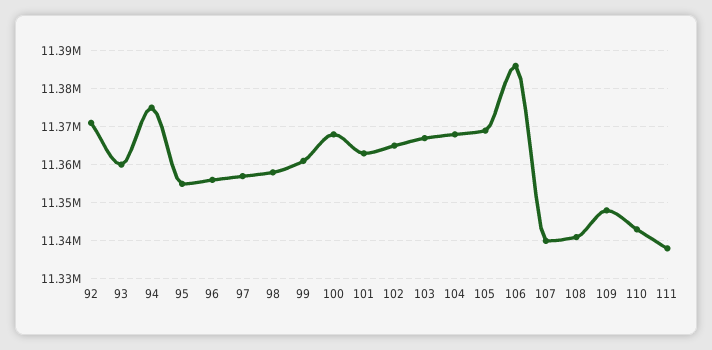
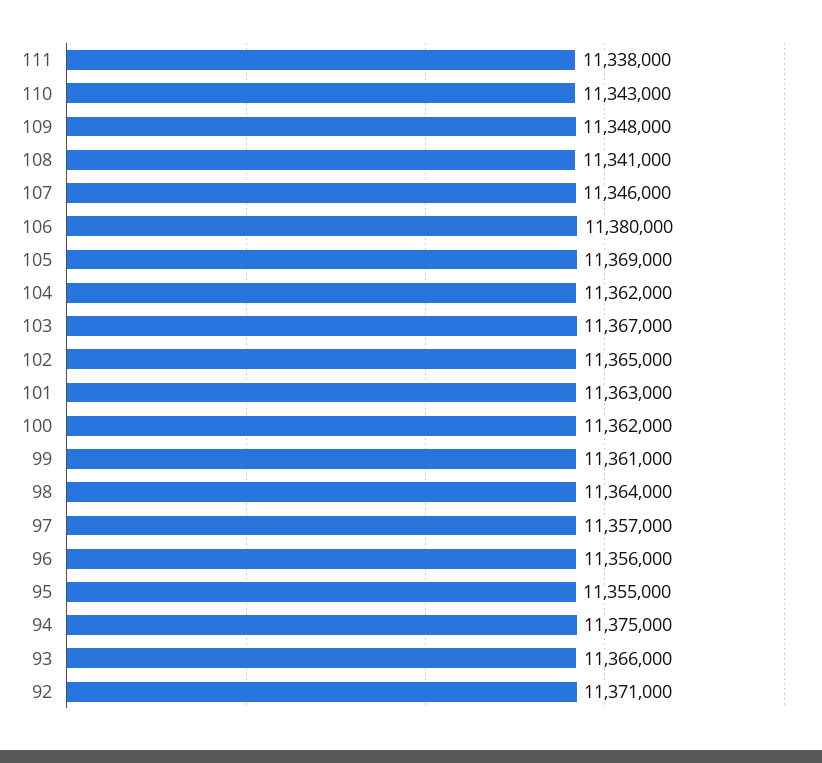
93: 11360000 -> 11366000
98: 11358000 -> 11364000
100: 11368000 -> 11362000
104: 11368000 -> 11362000
106: 11386000 -> 11380000
107: 11340000 -> 11346000

